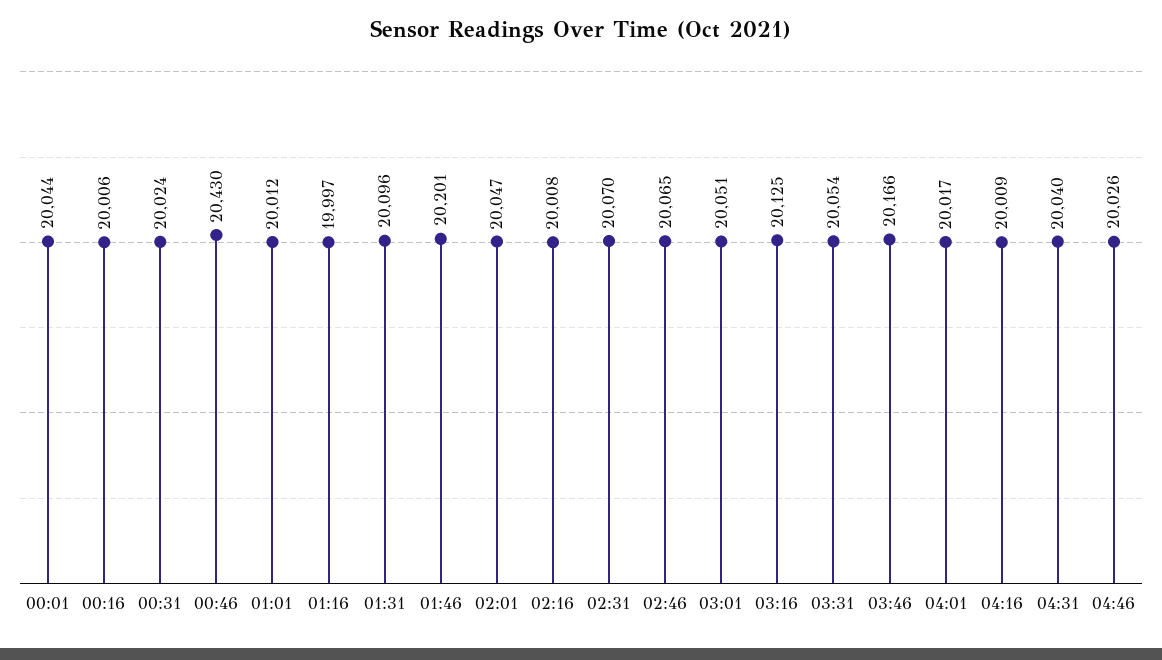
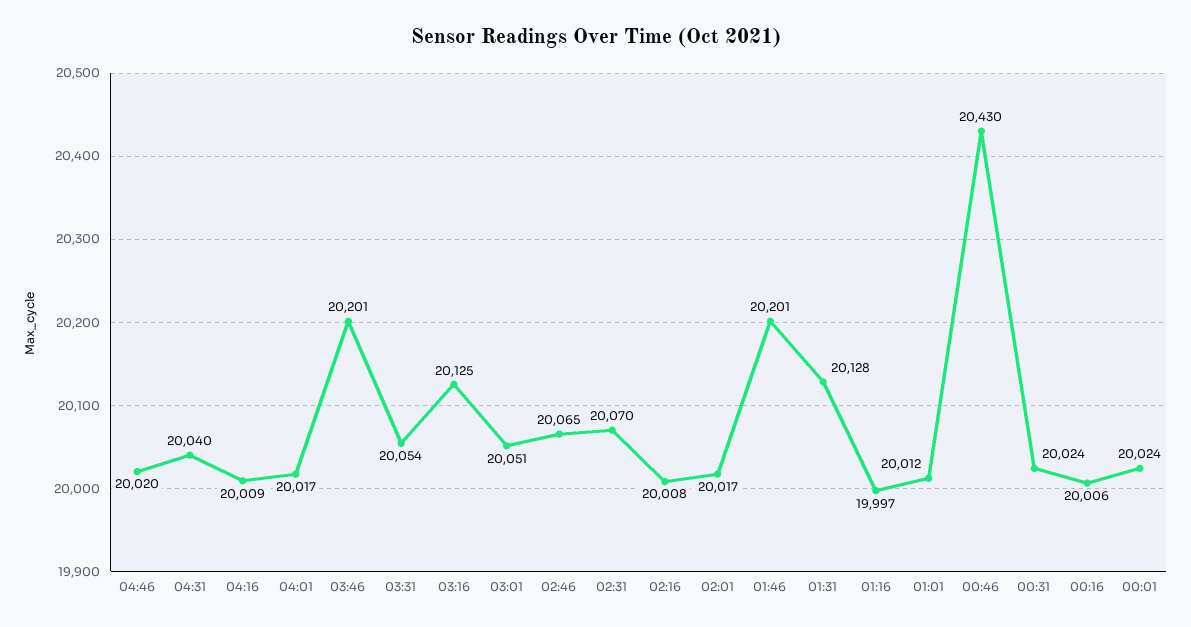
00:01: 20044 -> 20024
01:31: 20096 -> 20128
02:01: 20047 -> 20017
03:46: 20166 -> 20201
04:46: 20026 -> 20020

